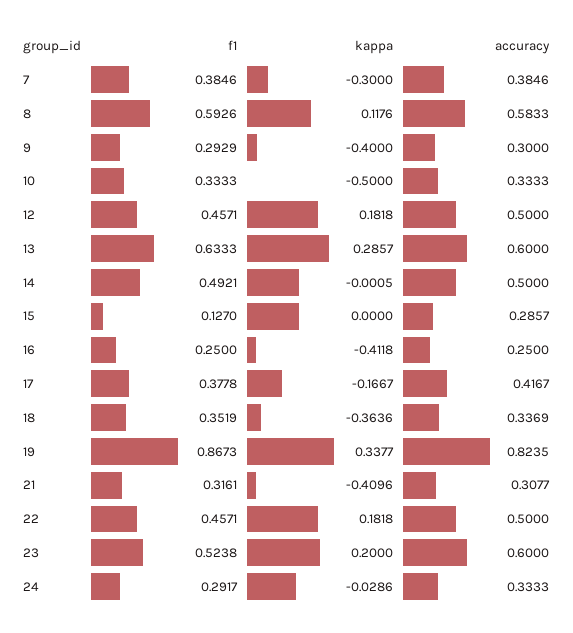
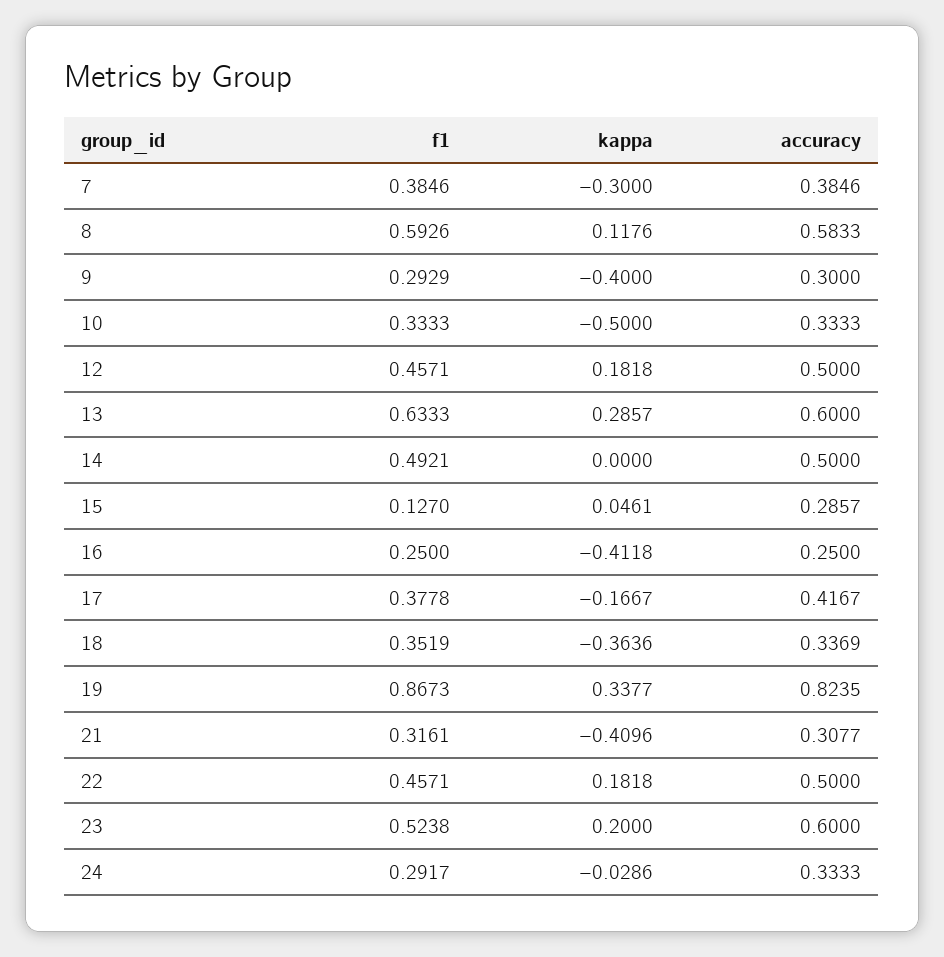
kappa, 14: -0.0005 -> 0
kappa, 15: 0 -> 0.0461

